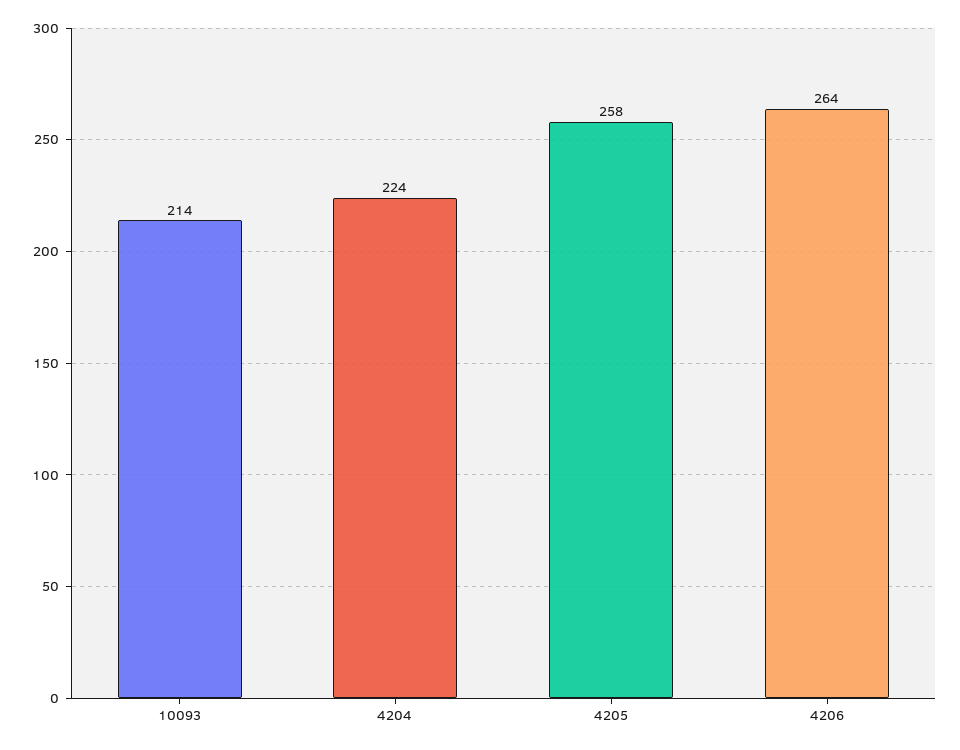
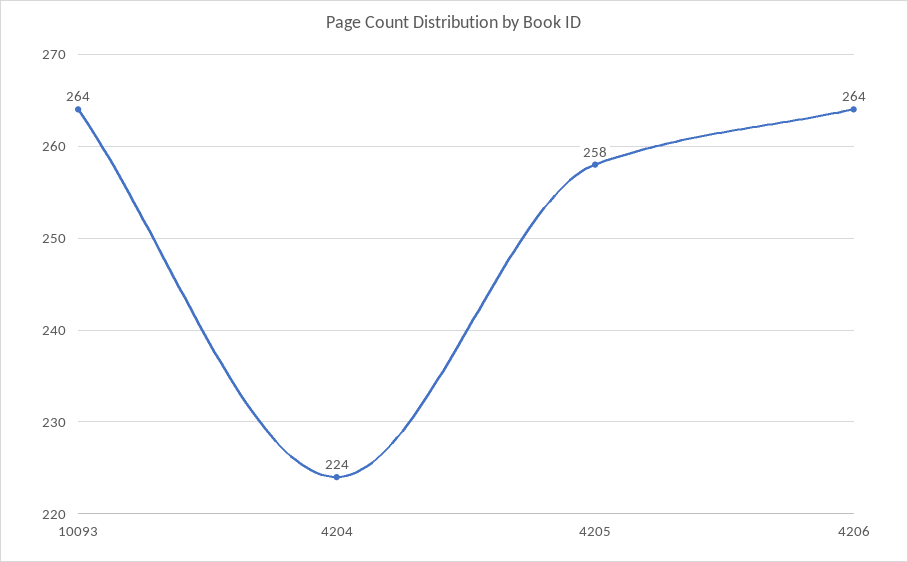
10093: 214 -> 264

